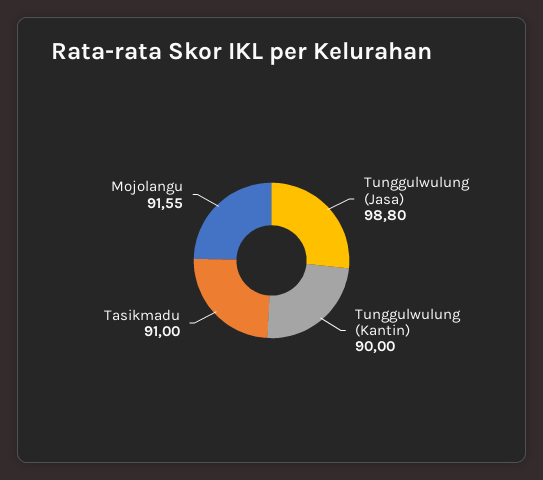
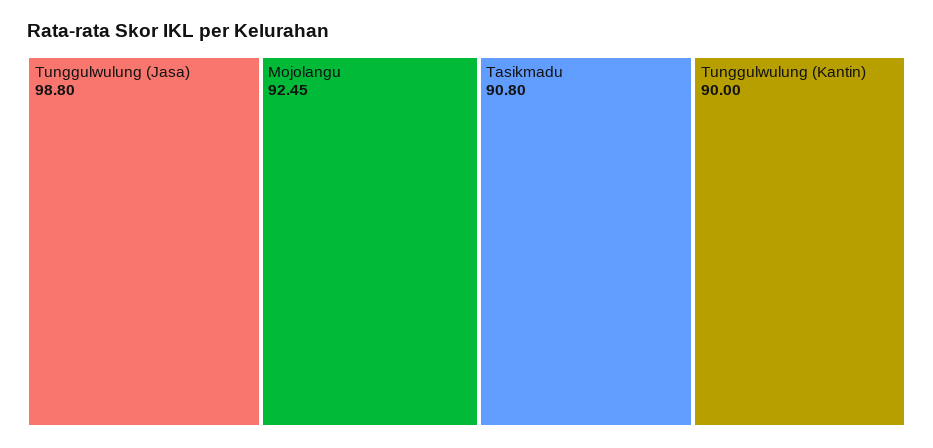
Tasikmadu: 91 -> 90.8
Mojolangu: 91.55 -> 92.45

